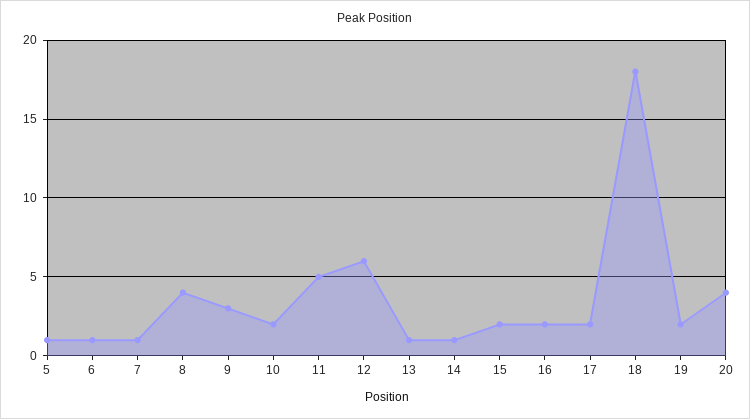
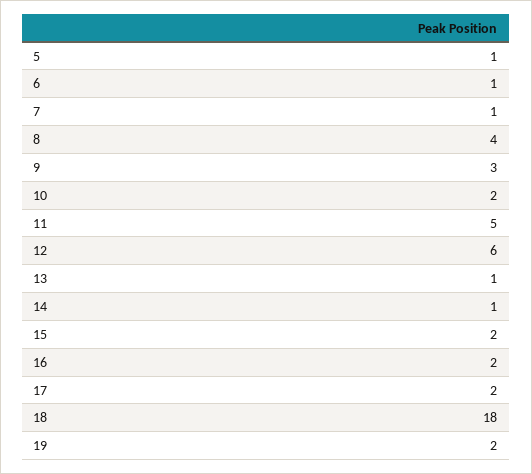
20: 4 -> none

